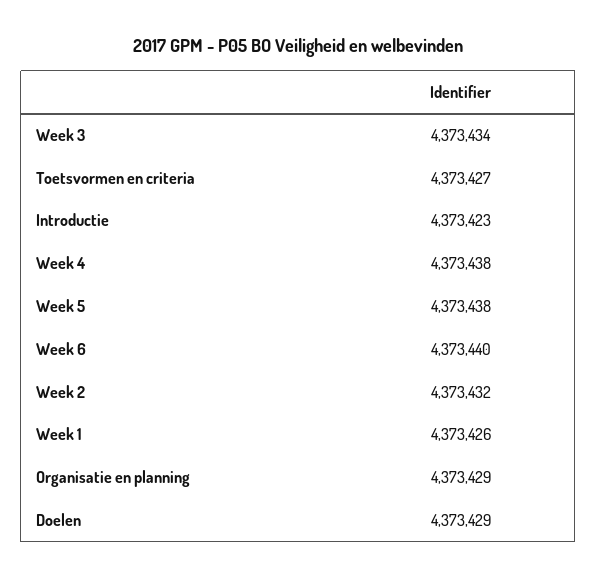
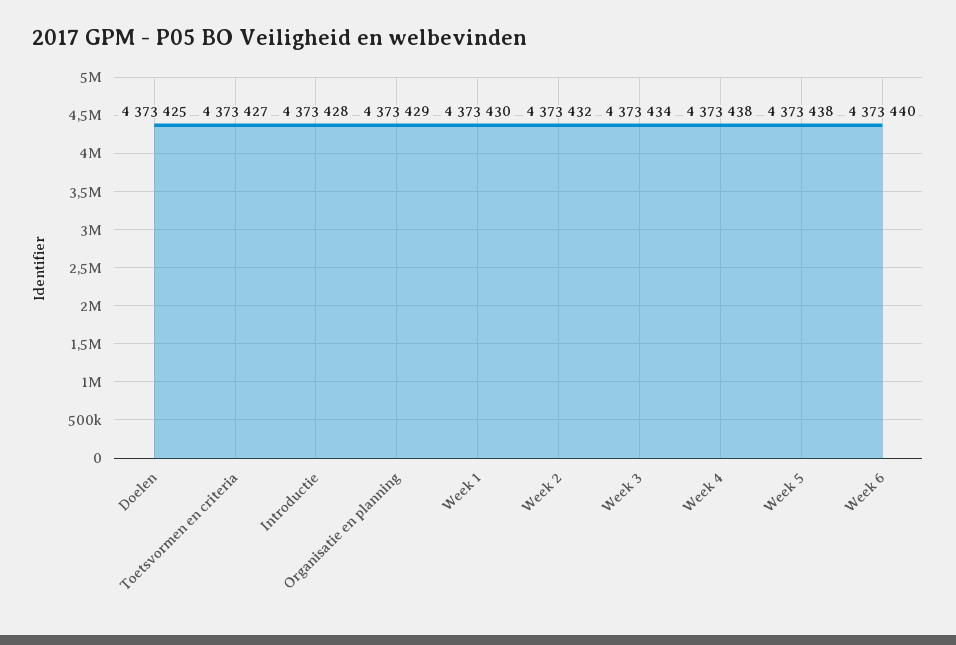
Introductie: 4373423 -> 4373428
Week 1: 4373426 -> 4373430
Doelen: 4373429 -> 4373425

